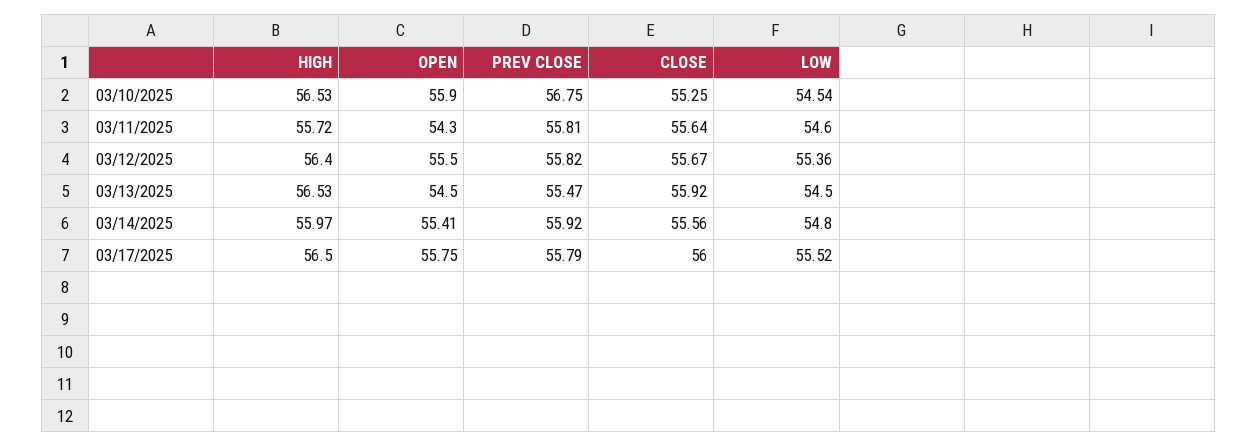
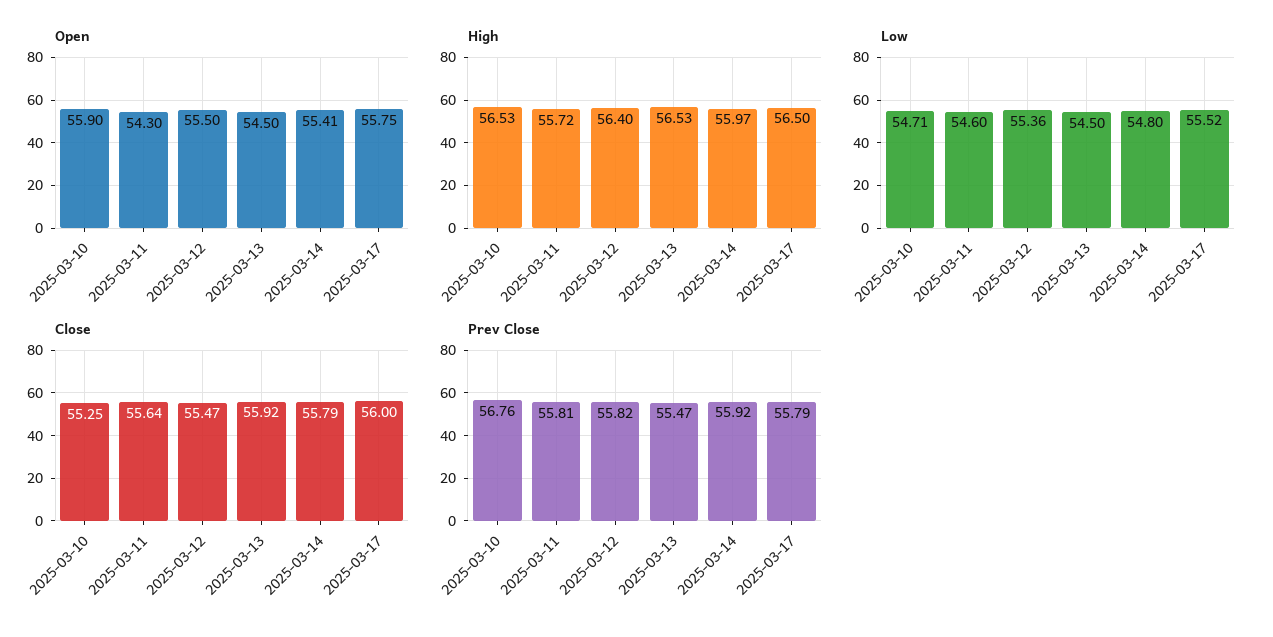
PREV CLOSE, 03/10/2025: 56.75 -> 56.76
LOW, 03/10/2025: 54.54 -> 54.71
CLOSE, 03/12/2025: 55.67 -> 55.47
CLOSE, 03/14/2025: 55.56 -> 55.79

